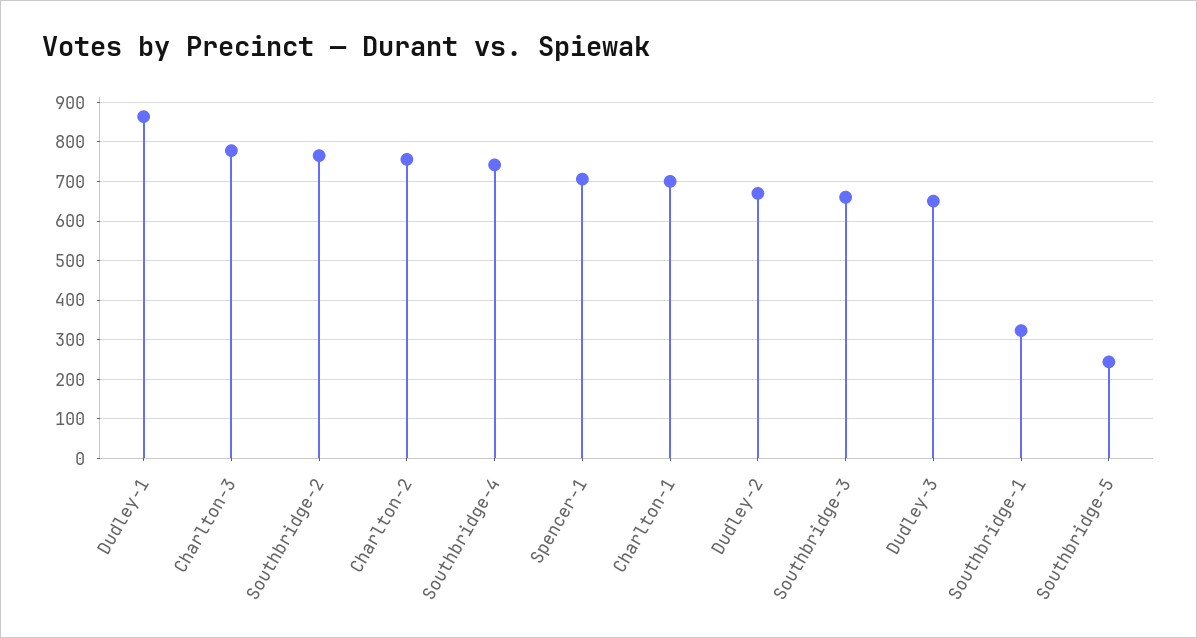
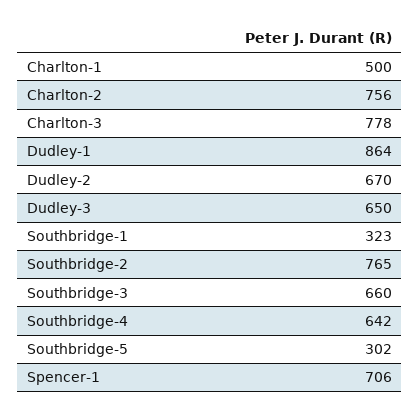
Southbridge-4: 740 -> 642
Charlton-1: 700 -> 500
Southbridge-5: 240 -> 302

